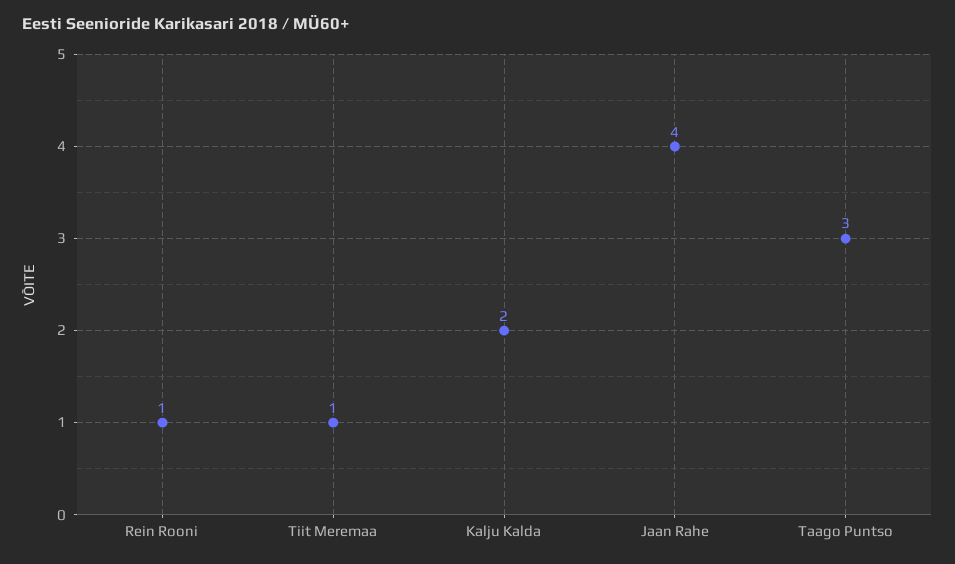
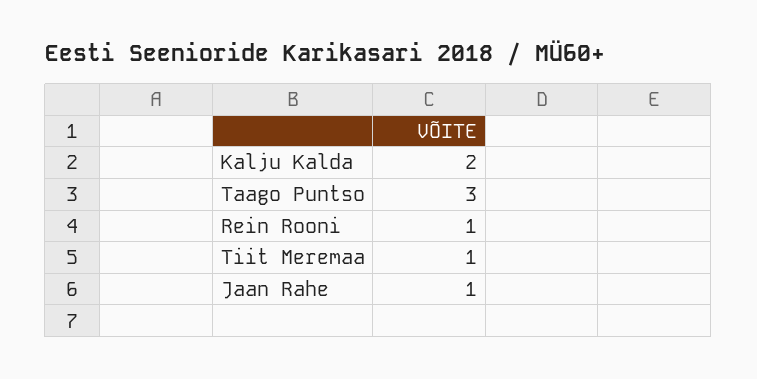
Jaan Rahe: 4 -> 1

